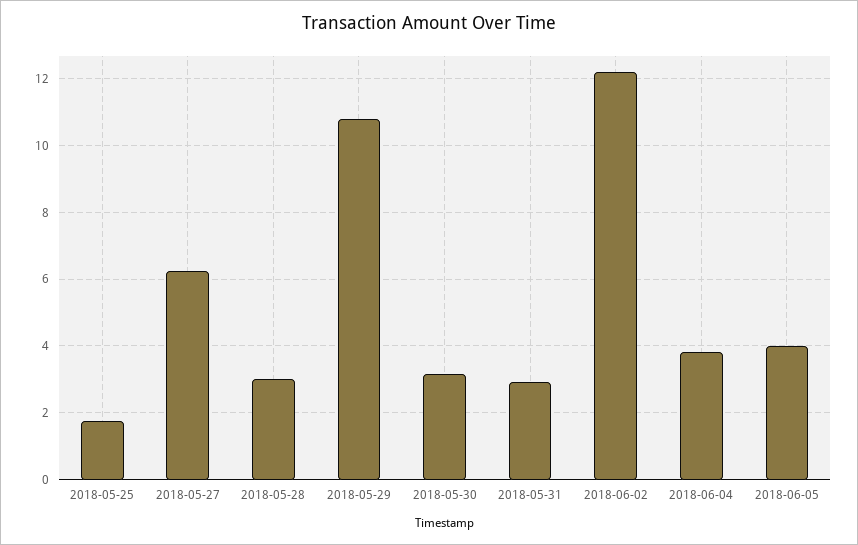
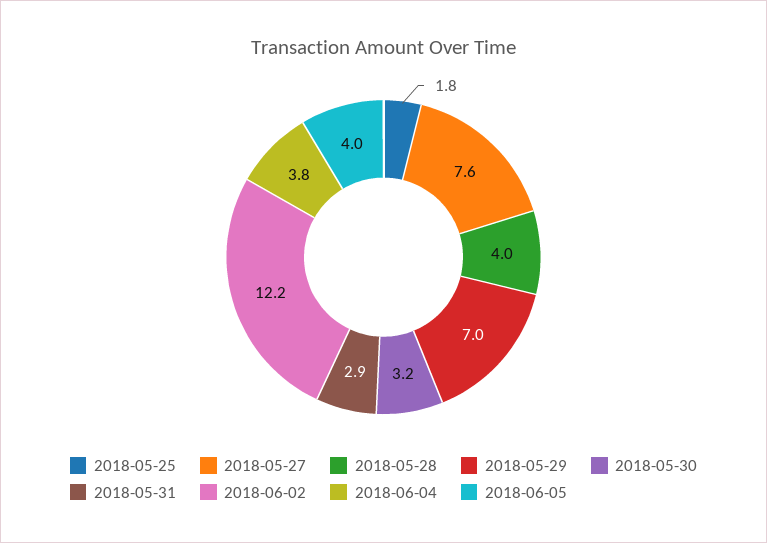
2018-05-27: 6.2 -> 7.6
2018-05-28: 3 -> 4
2018-05-29: 10.8 -> 7

